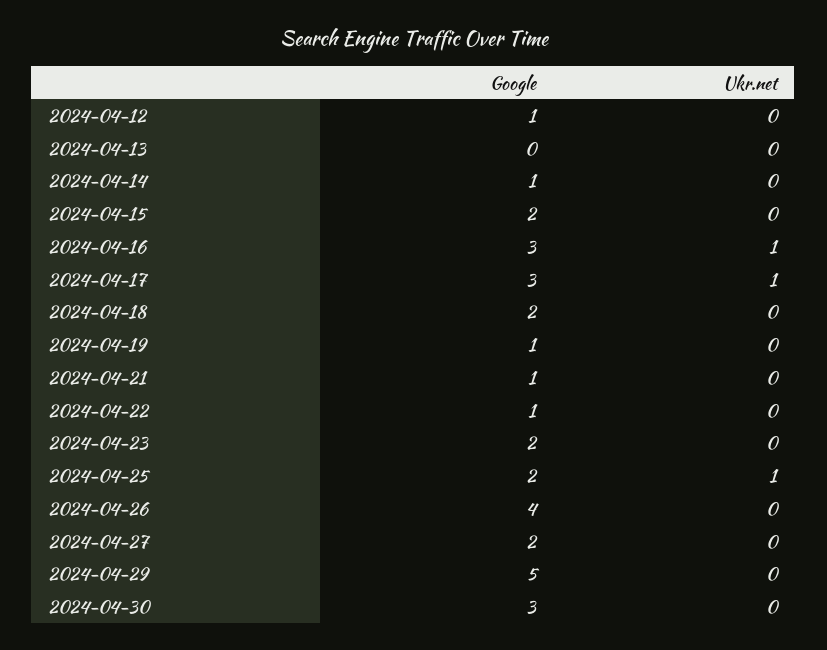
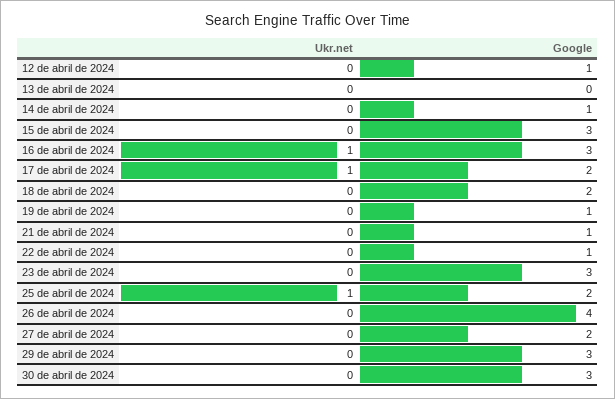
Google, 2024-04-15: 2 -> 3
Google, 2024-04-17: 3 -> 2
Google, 2024-04-23: 2 -> 3
Google, 2024-04-29: 5 -> 3

